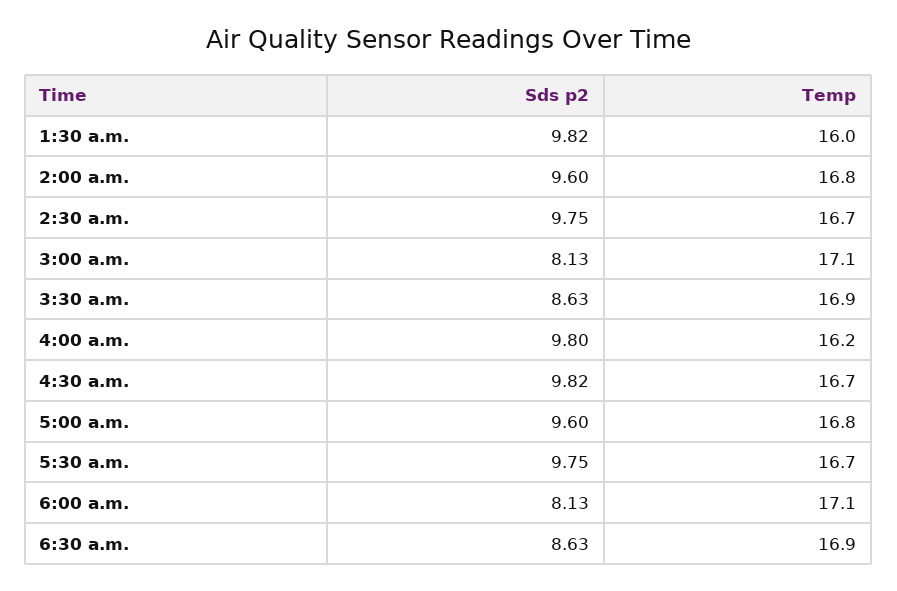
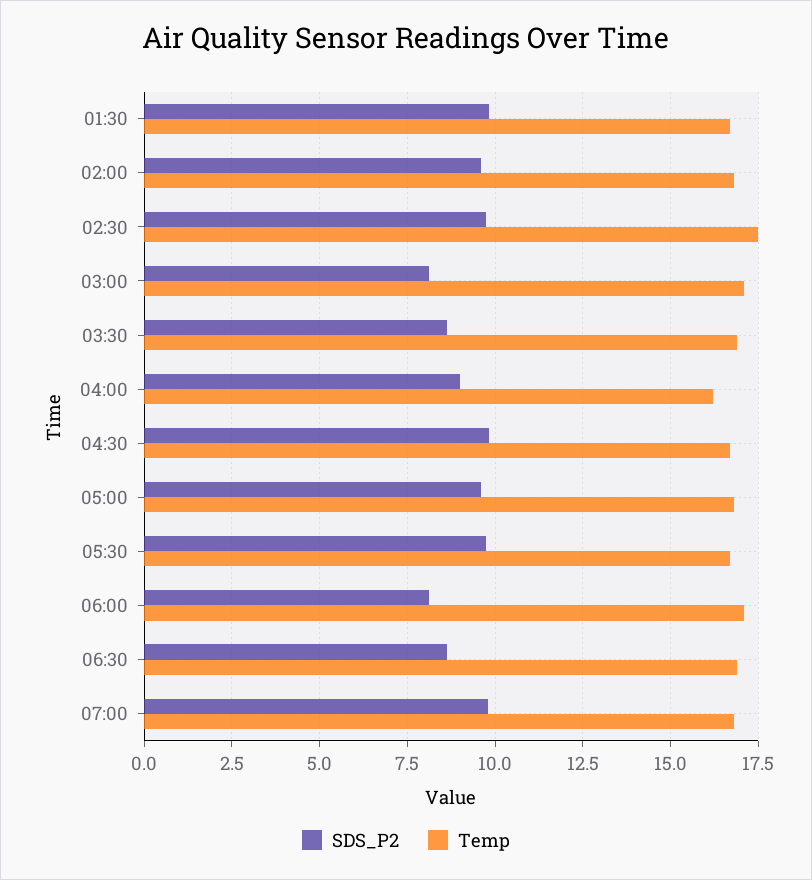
Temp, 1:30 a.m.: 16 -> 16.75
Temp, 2:30 a.m.: 16.7 -> 17.5
Sds p2, 4:00 a.m.: 9.8 -> 9
Sds p2, 07:00: none -> 9.75
Temp, 07:00: none -> 16.75

